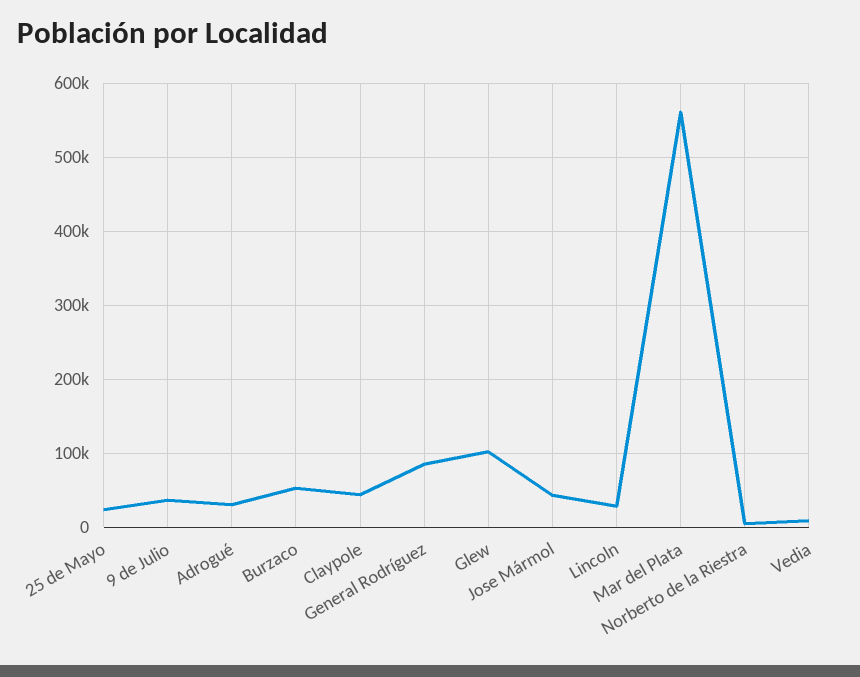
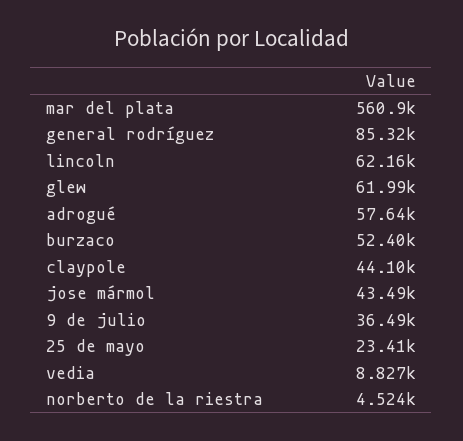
Adrogué: 30000 -> 57640
Glew: 100000 -> 61990
Lincoln: 30000 -> 62160

